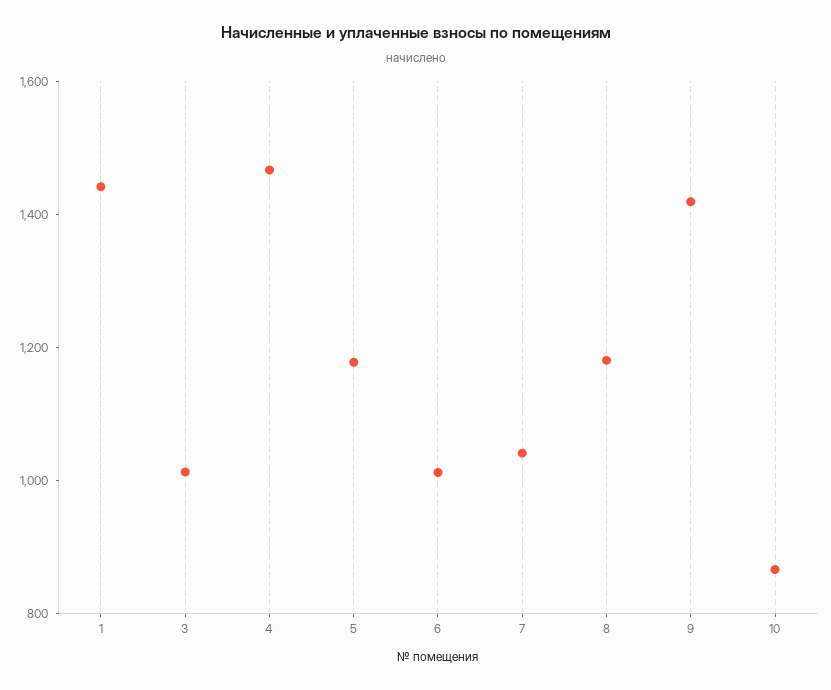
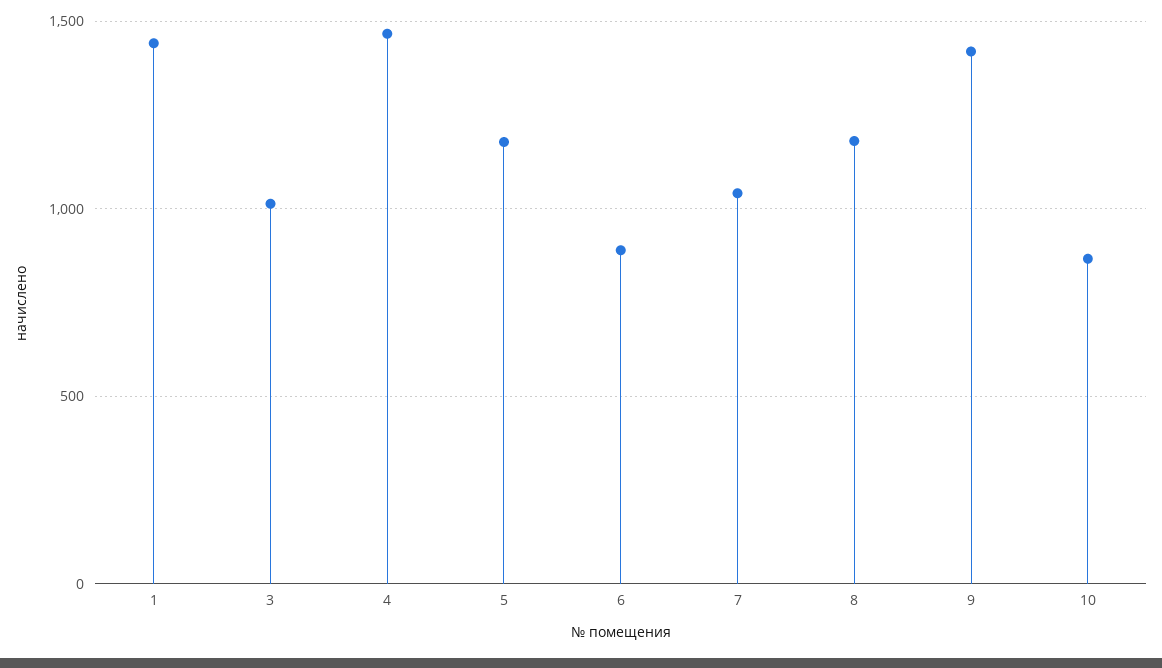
6: 1000 -> 900

